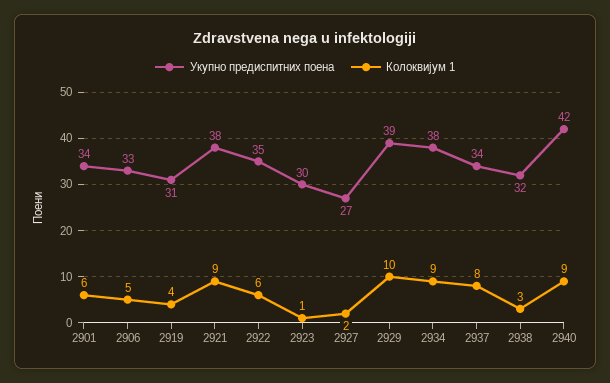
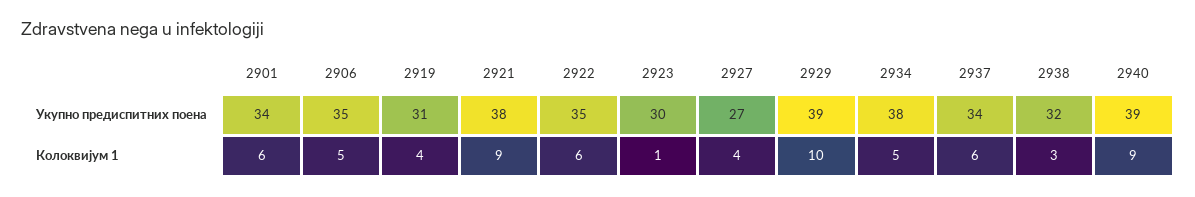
Укупно предиспитних поена, 2906: 33 -> 35
Колоквијум 1, 2927: 2 -> 4
Колоквијум 1, 2934: 9 -> 5
Колоквијум 1, 2937: 8 -> 6
Укупно предиспитних поена, 2940: 42 -> 39

